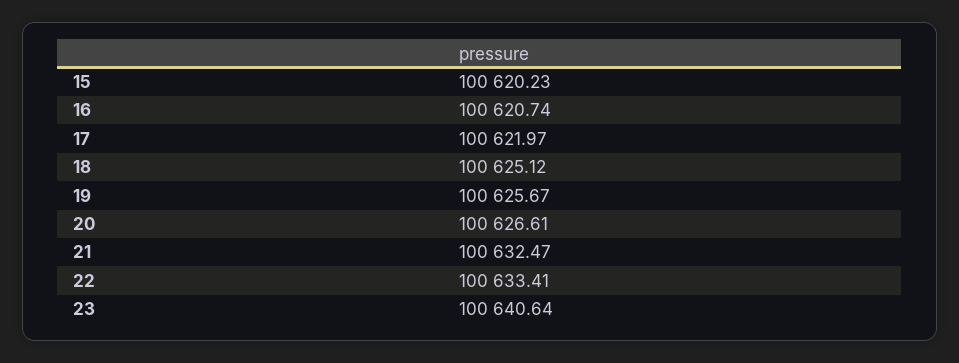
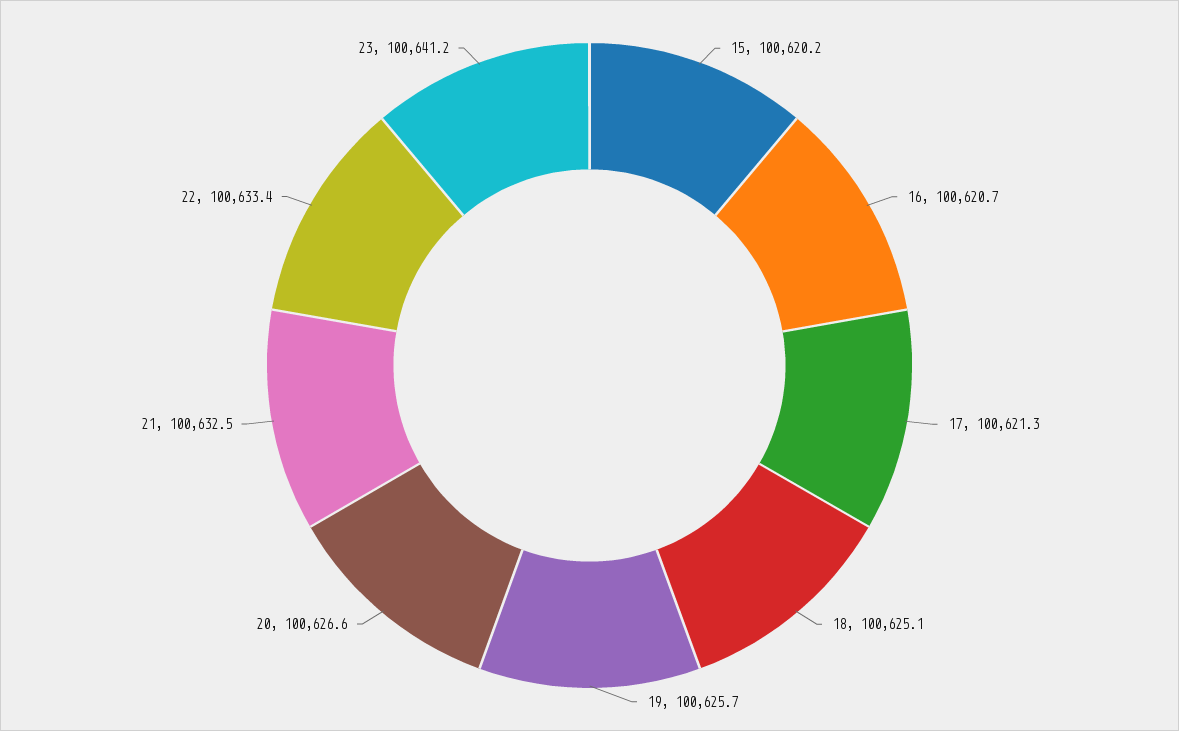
17: 100621.97 -> 100621.3
23: 100640.64 -> 100641.2

